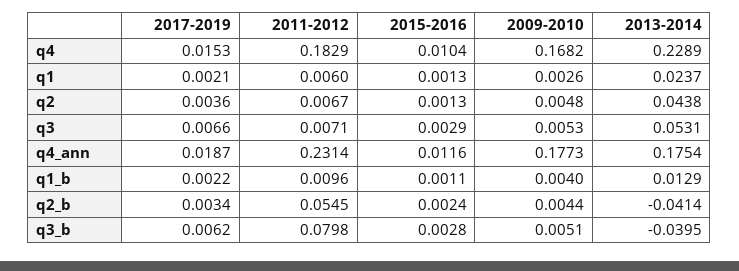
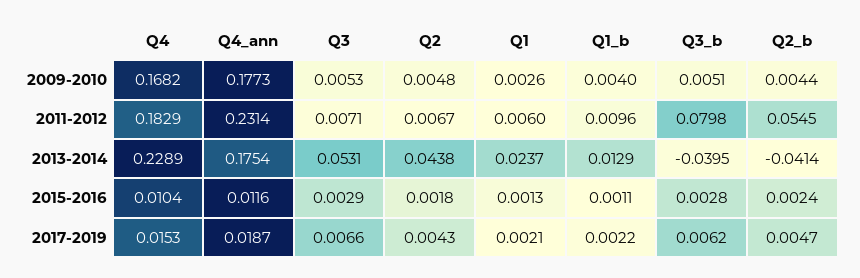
2017-2019, q2: 0.0036 -> 0.0043
2015-2016, q2: 0.0013 -> 0.0018
2017-2019, q2_b: 0.0034 -> 0.0047

